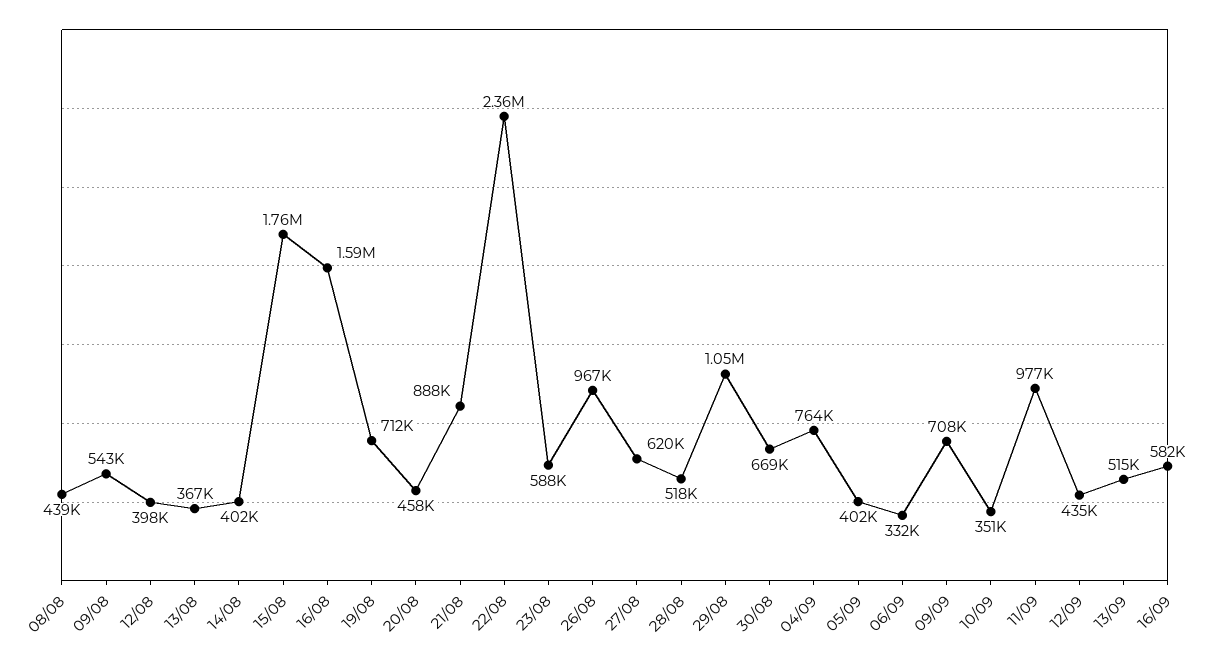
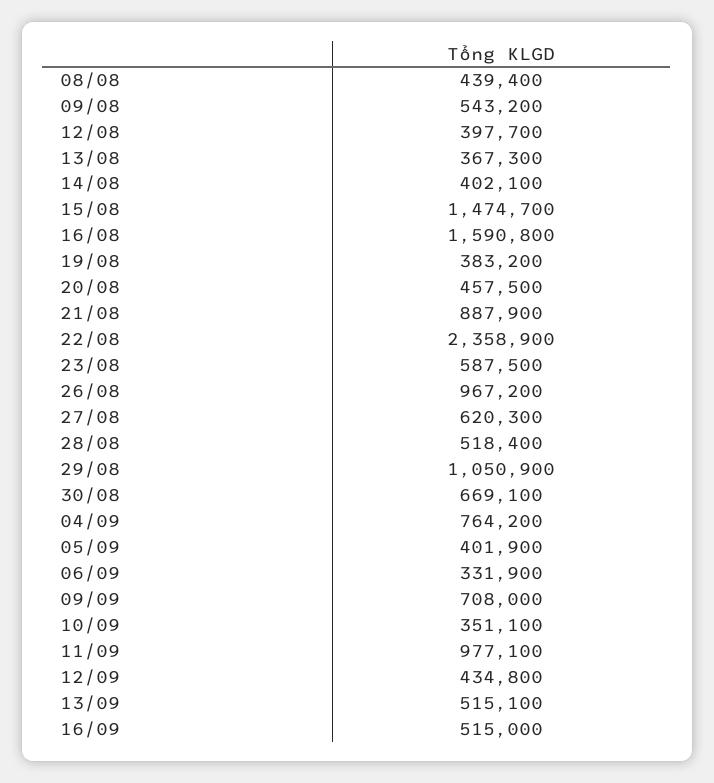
15/08: 1760000 -> 1474700
19/08: 712000 -> 383200
16/09: 582000 -> 515000

